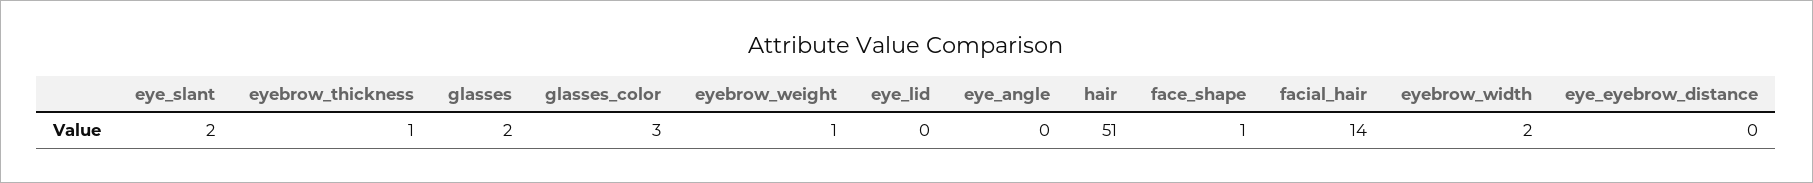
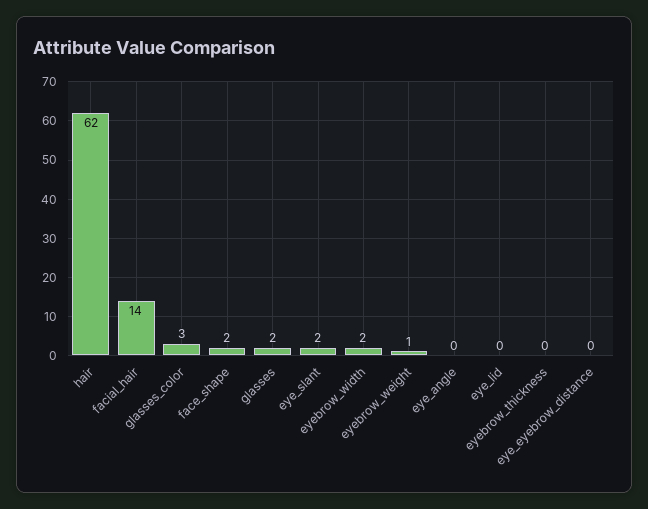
eyebrow_thickness: 1 -> 0
hair: 51 -> 62
face_shape: 1 -> 2

